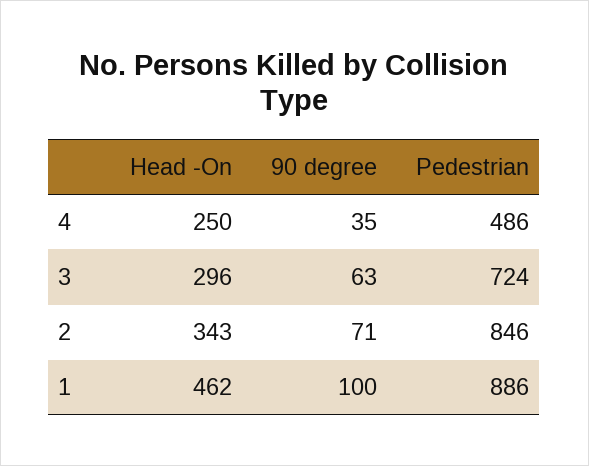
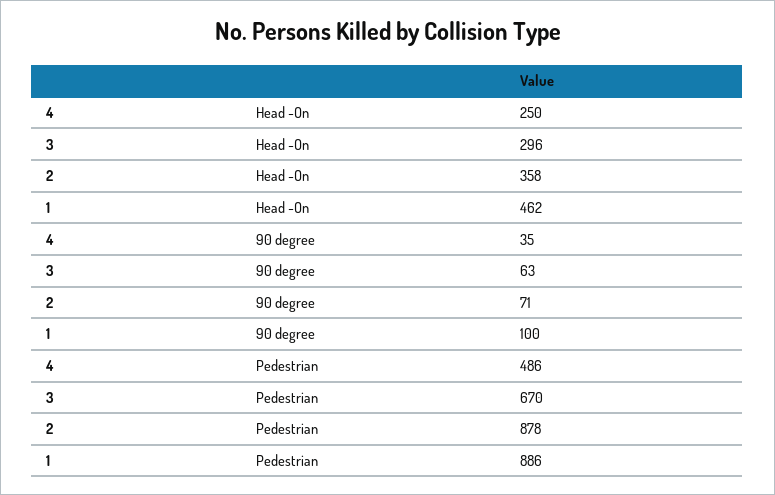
Pedestrian, 3: 724 -> 670
Head -On, 2: 343 -> 358
Pedestrian, 2: 846 -> 878

